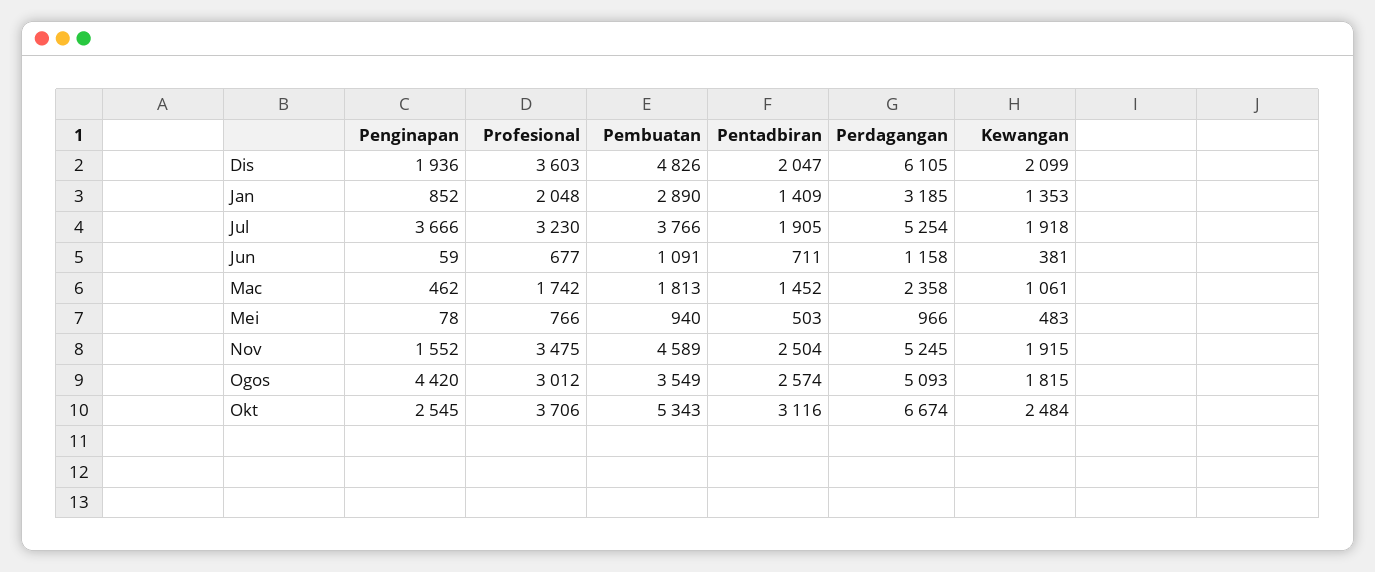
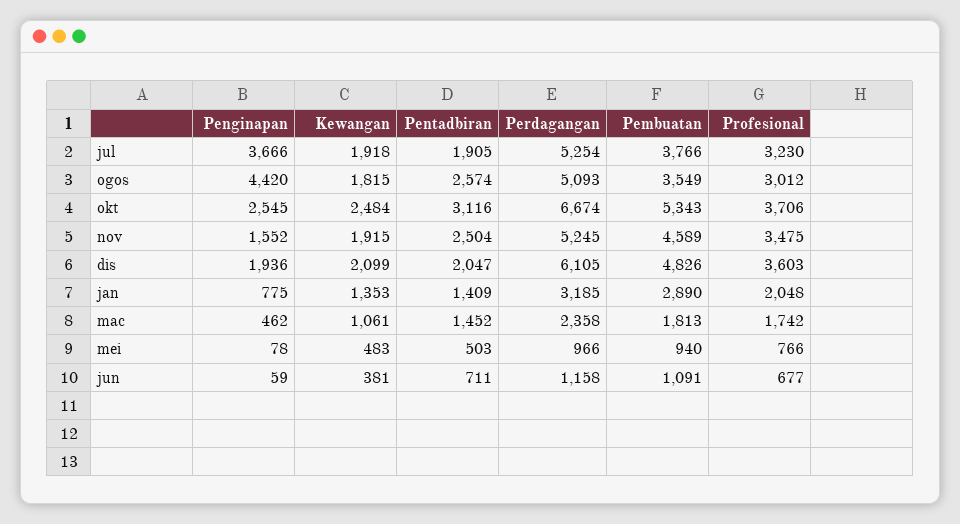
Penginapan, Jan: 852 -> 775

